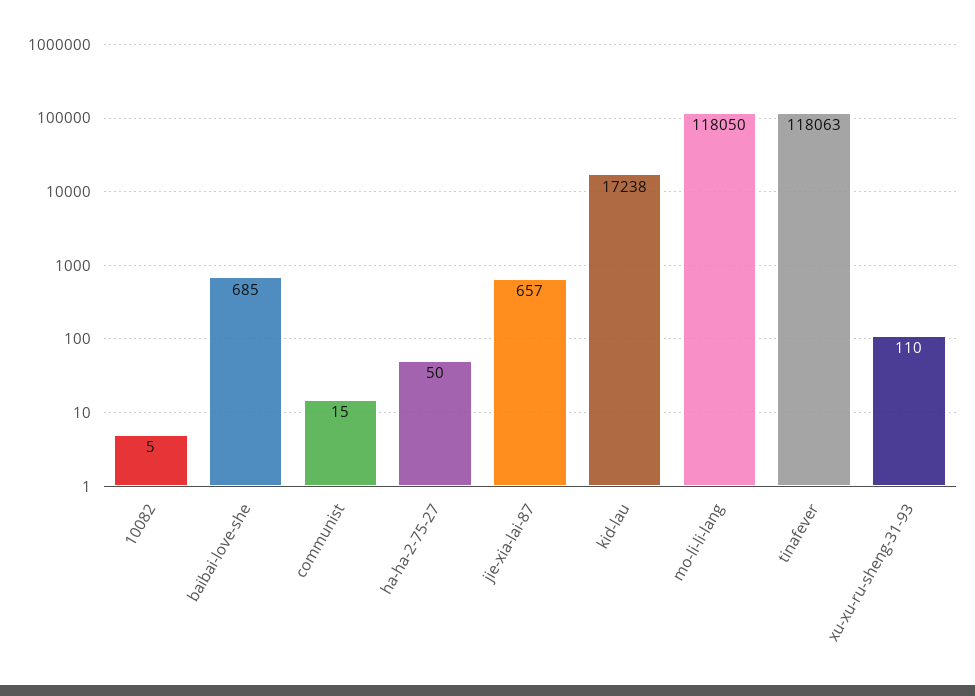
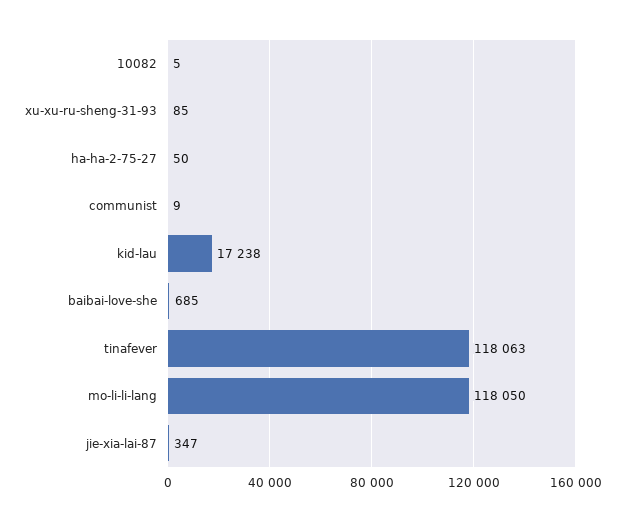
communist: 15 -> 9
jie-xia-lai-87: 657 -> 347
xu-xu-ru-sheng-31-93: 110 -> 85

